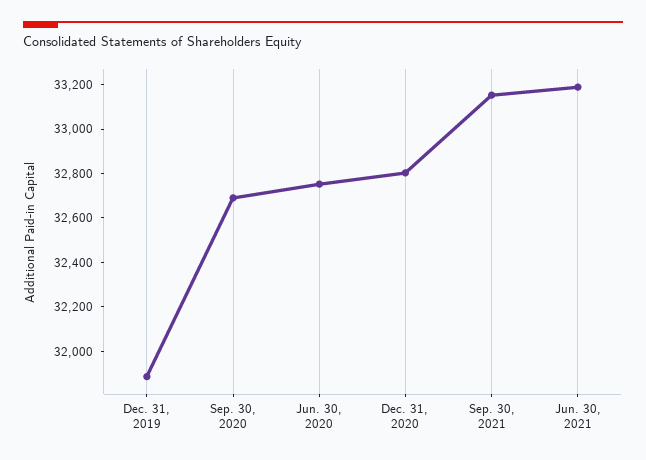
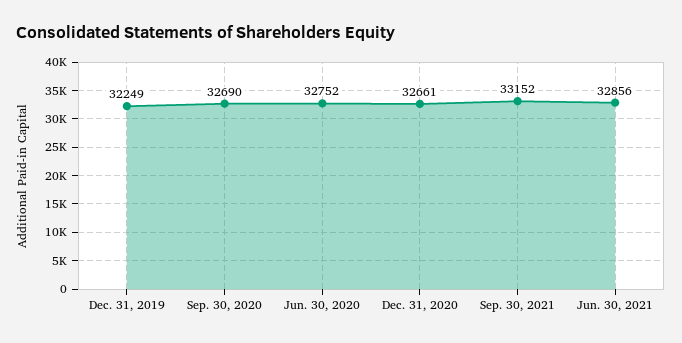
Dec. 31, 2019: 31900 -> 32249
Dec. 31, 2020: 32800 -> 32661
Jun. 30, 2021: 33200 -> 32856

